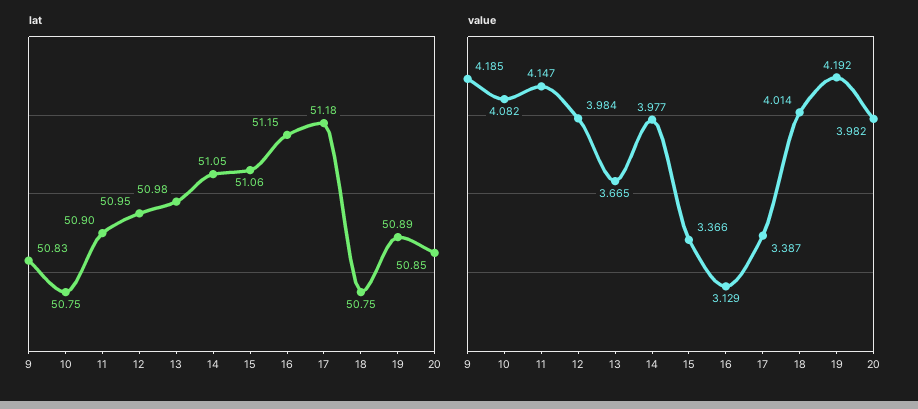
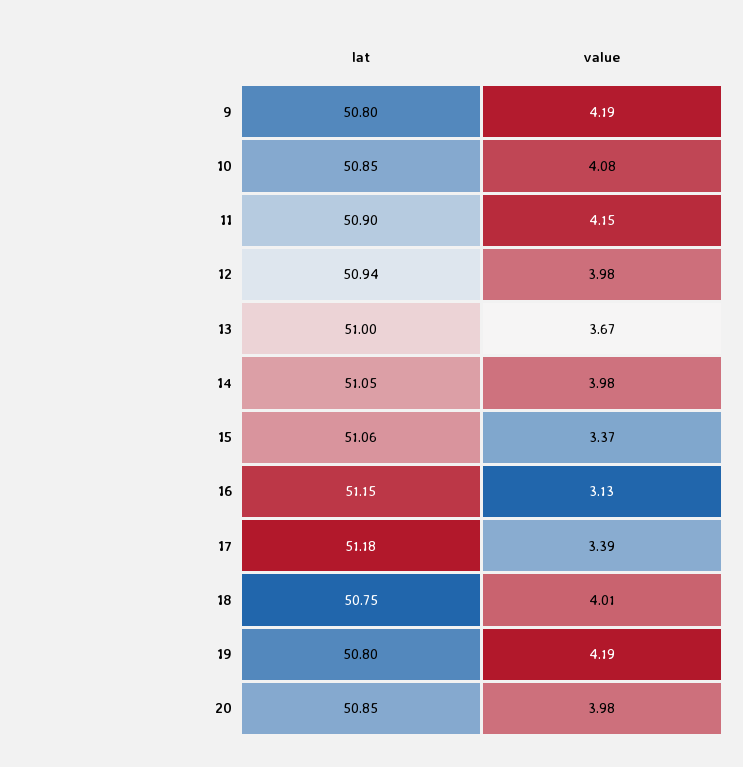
lat, 9: 50.83 -> 50.8
lat, 10: 50.75 -> 50.85
lat, 12: 50.95 -> 50.94
lat, 13: 50.98 -> 51
lat, 19: 50.89 -> 50.8

